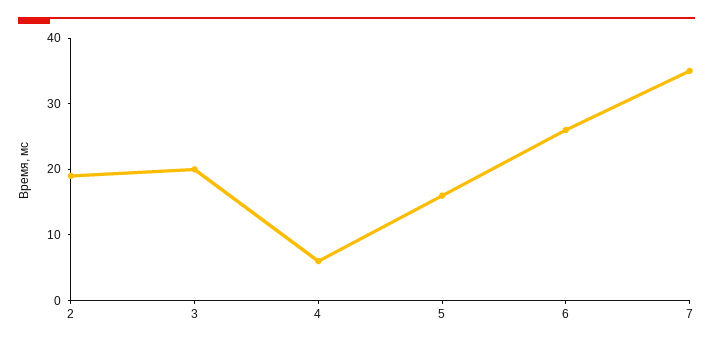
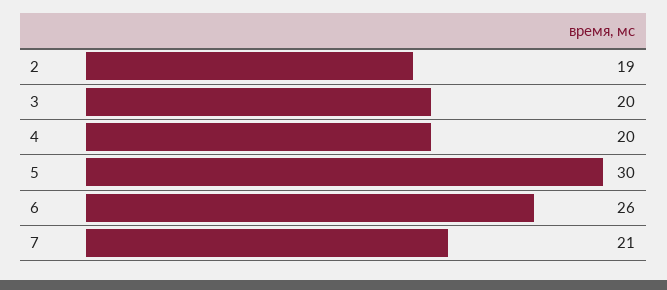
4: 5 -> 20
5: 15 -> 30
7: 35 -> 21

